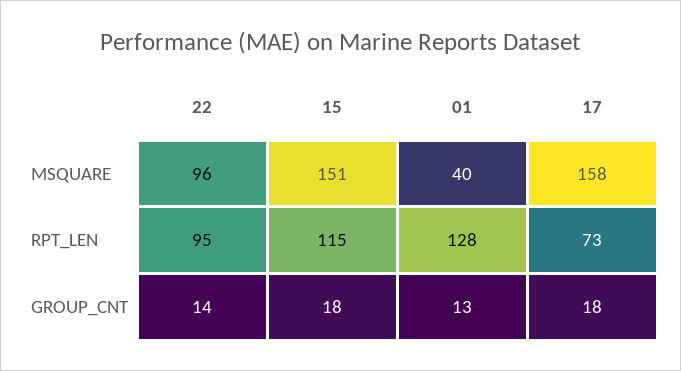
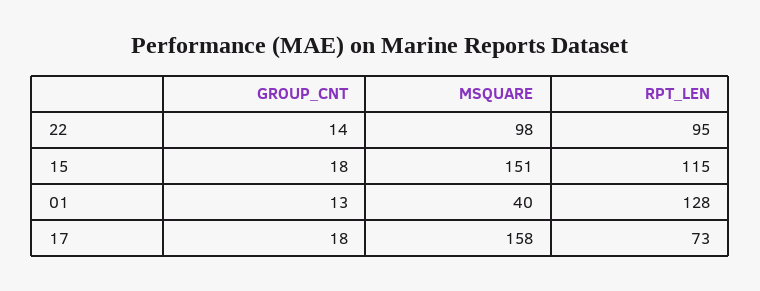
22, MSQUARE: 96 -> 98

